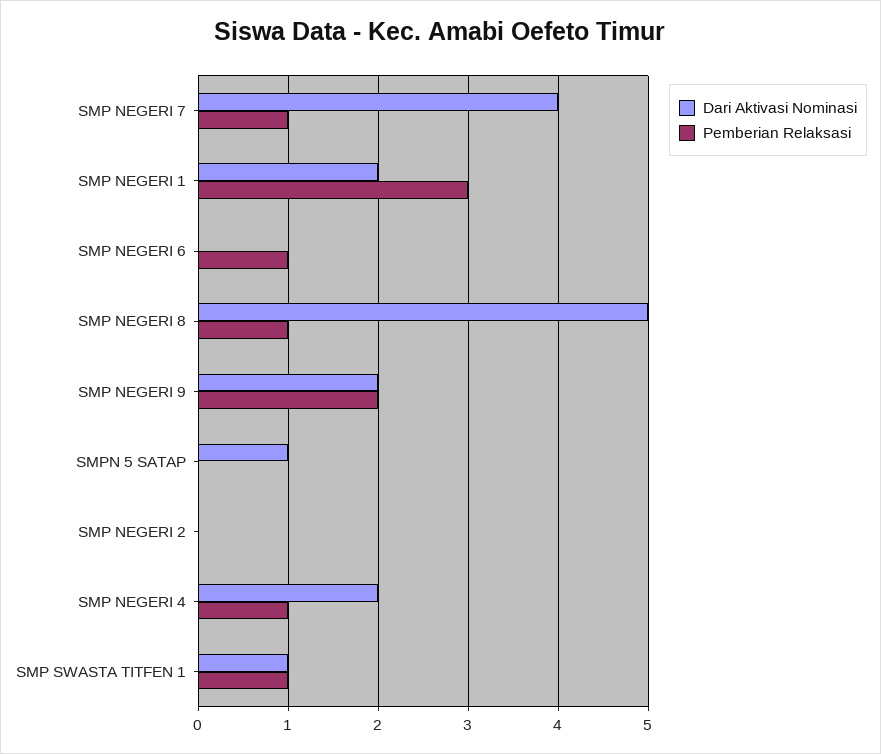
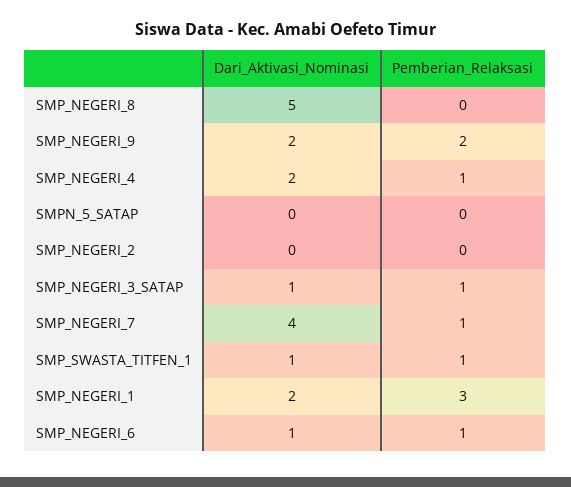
Dari Aktivasi Nominasi, SMP NEGERI 6: 0 -> 1
Pemberian Relaksasi, SMP NEGERI 8: 1 -> 0
Dari Aktivasi Nominasi, SMPN 5 SATAP: 1 -> 0
Dari Aktivasi Nominasi, SMP_NEGERI_3_SATAP: none -> 1
Pemberian Relaksasi, SMP_NEGERI_3_SATAP: none -> 1

